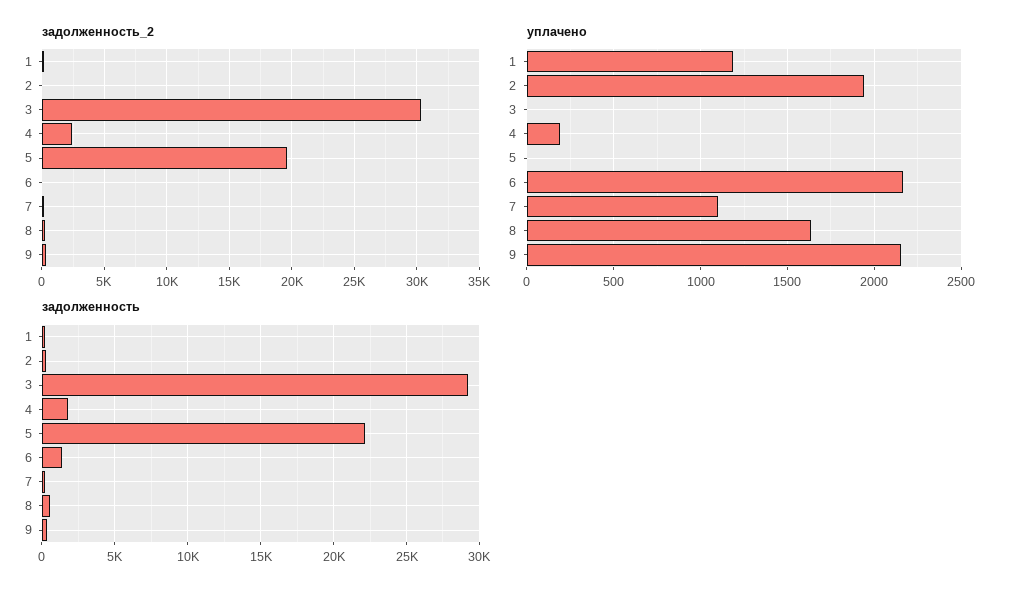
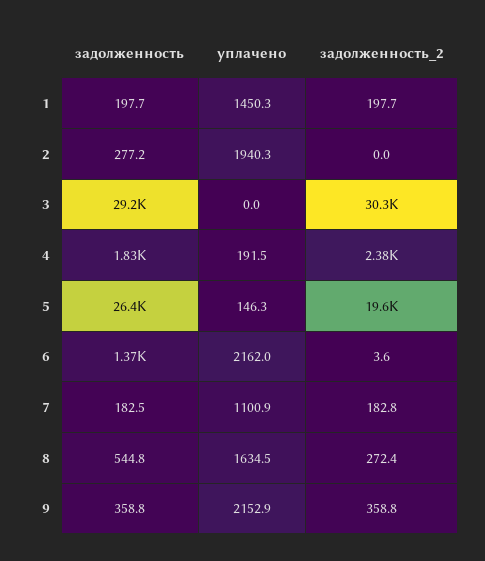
уплачено, 1: 1200 -> 1450.3
уплачено, 5: 0 -> 146.3
задолженность, 5: 22000 -> 26400

